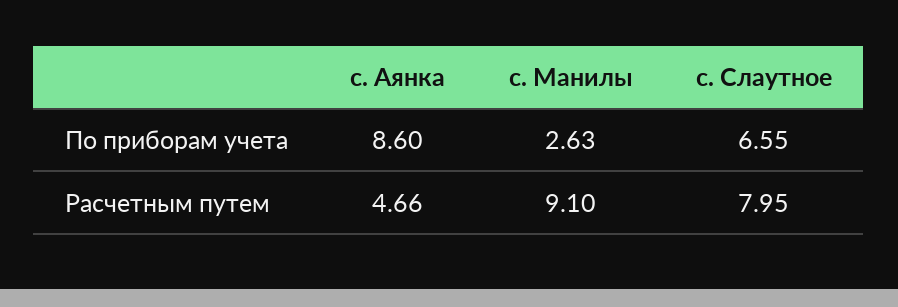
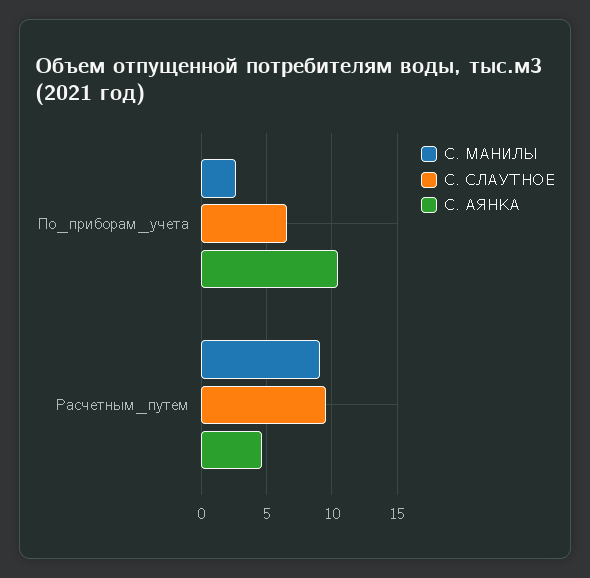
с. Аянка, По приборам учета: 8.6 -> 10.5
с. Слаутное, Расчетным путем: 7.95 -> 9.5

